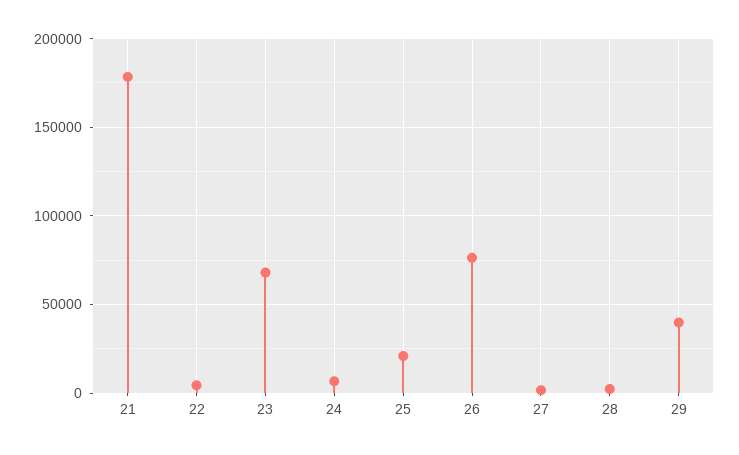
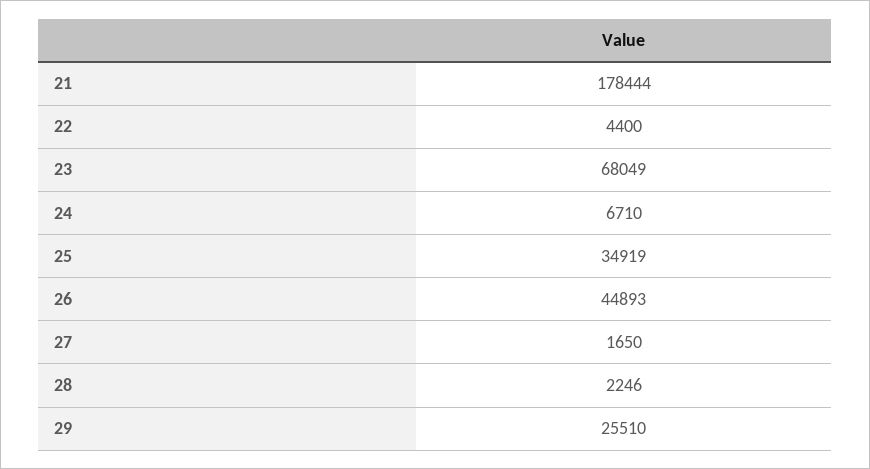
25: 20000 -> 34919
26: 75000 -> 44893
29: 40000 -> 25510

